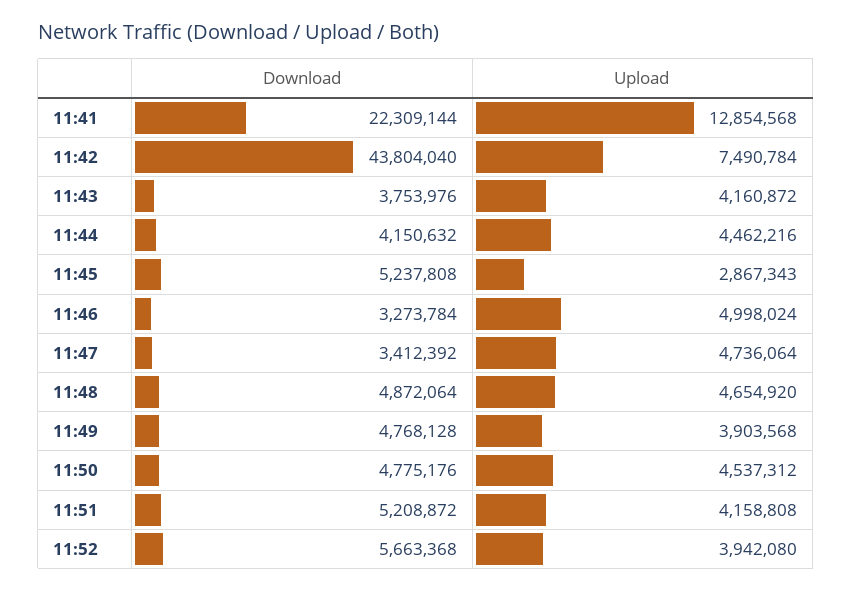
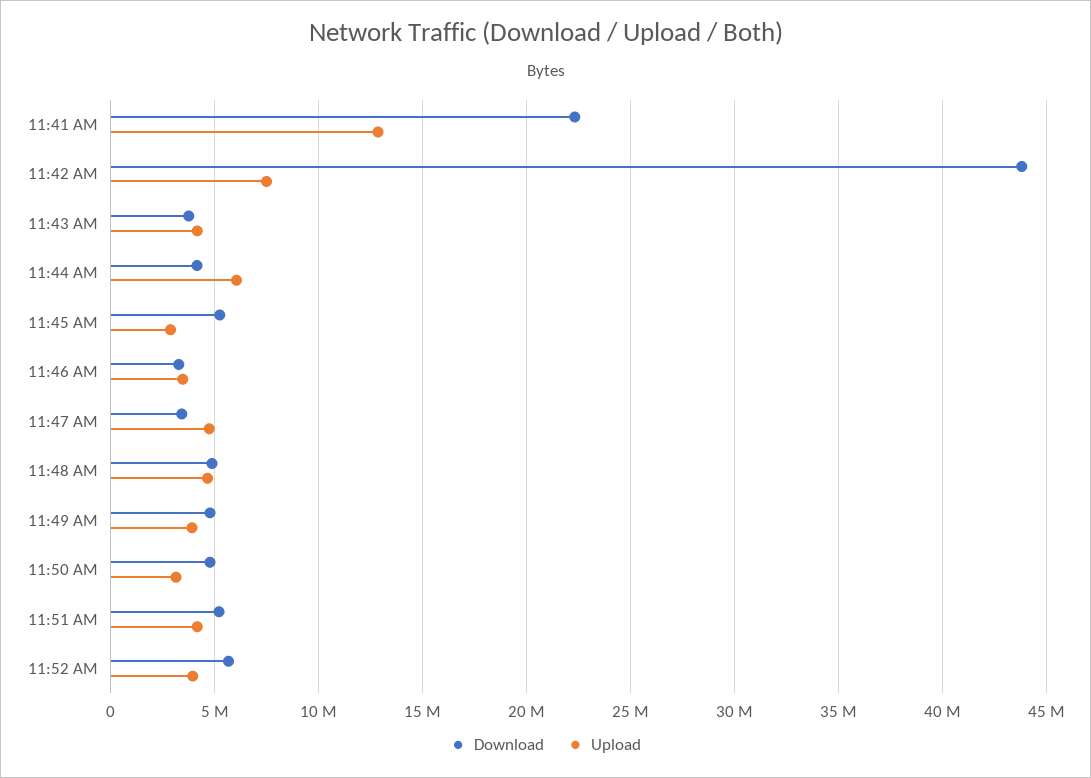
Upload, 11:44: 4462216 -> 6000000
Upload, 11:46: 4998024 -> 3500000
Upload, 11:50: 4537312 -> 3000000

